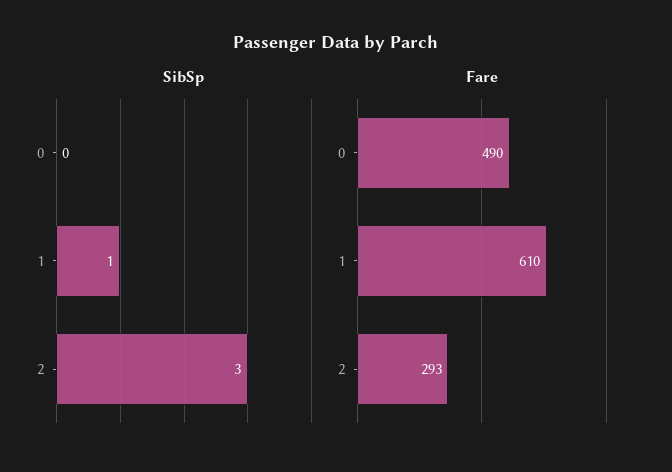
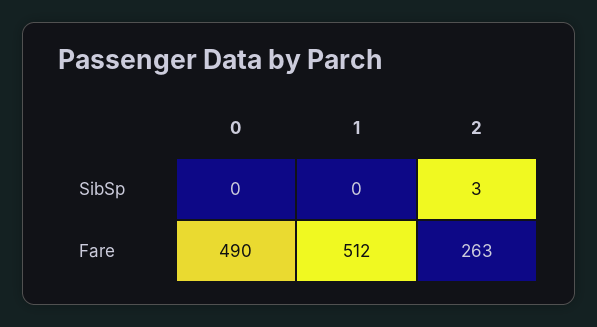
SibSp, 1: 1 -> 0
Fare, 1: 610 -> 512
Fare, 2: 293 -> 263

